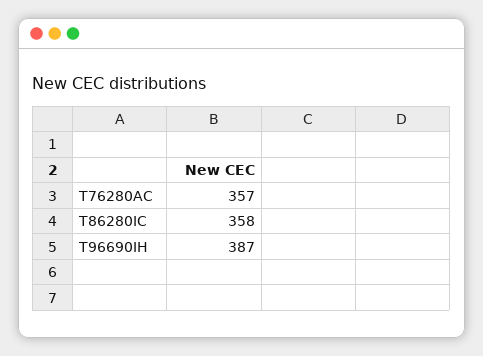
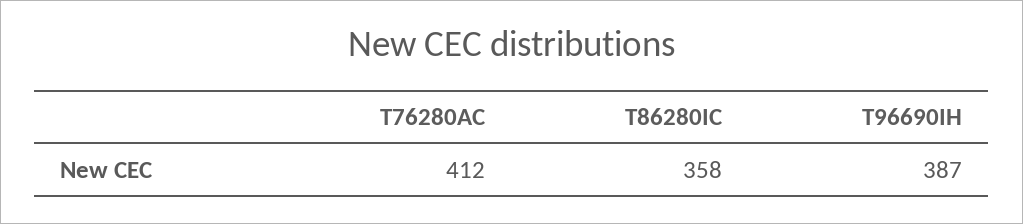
T76280AC: 357 -> 412

